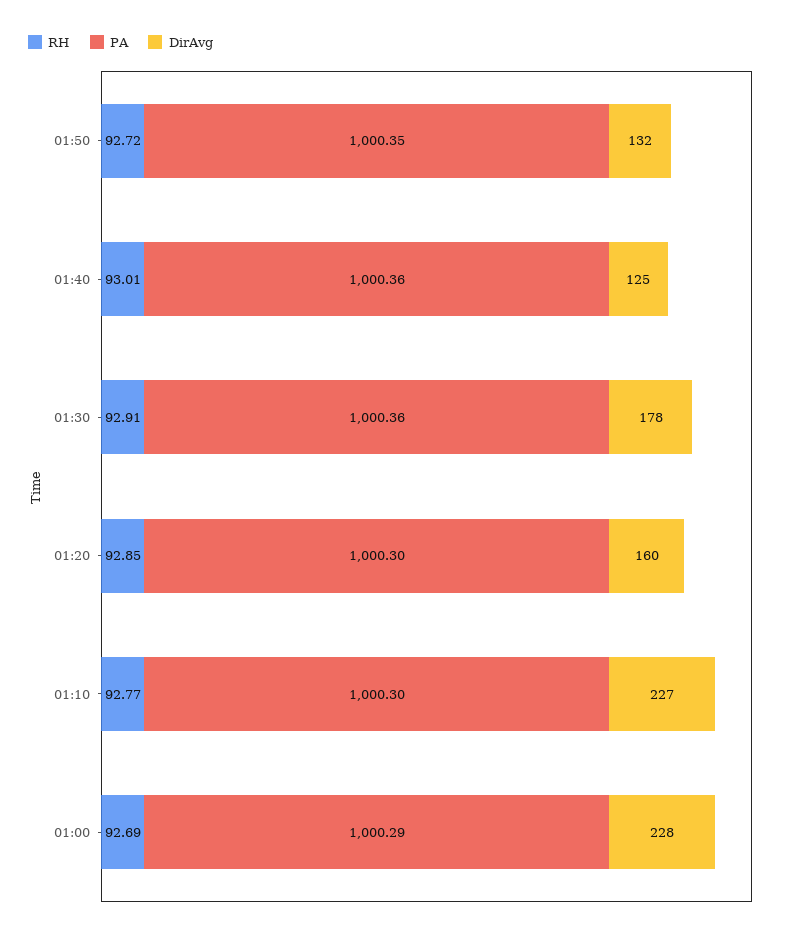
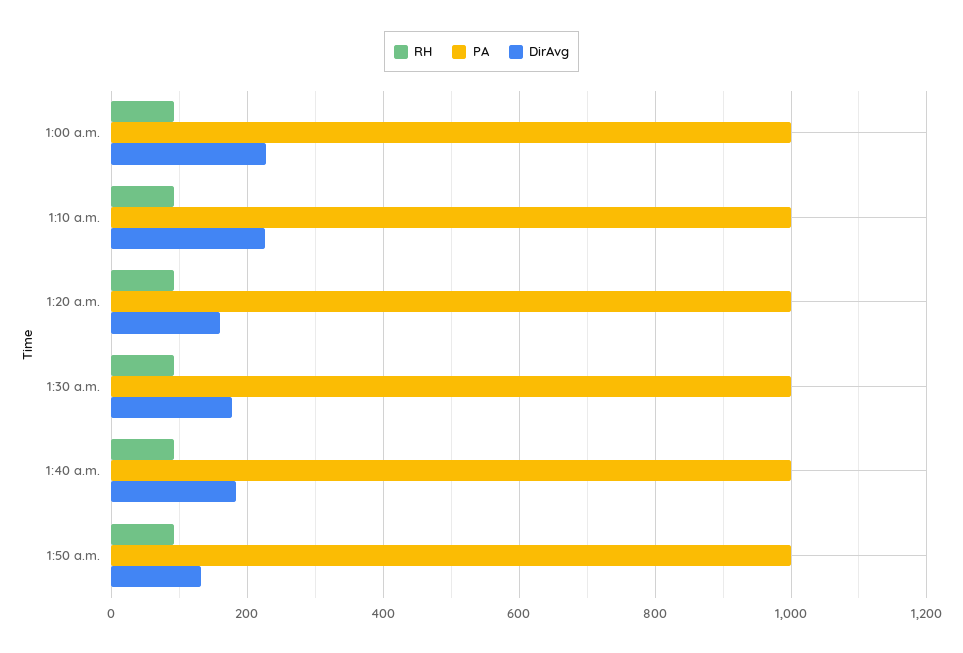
DirAvg, 01:40: 125 -> 180

